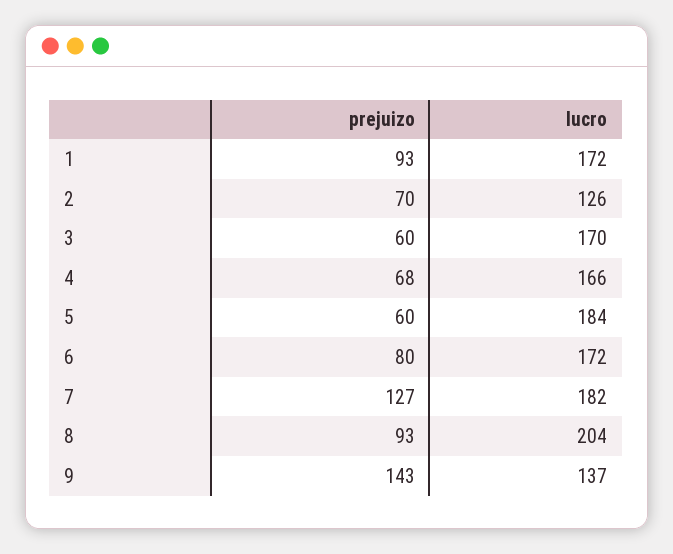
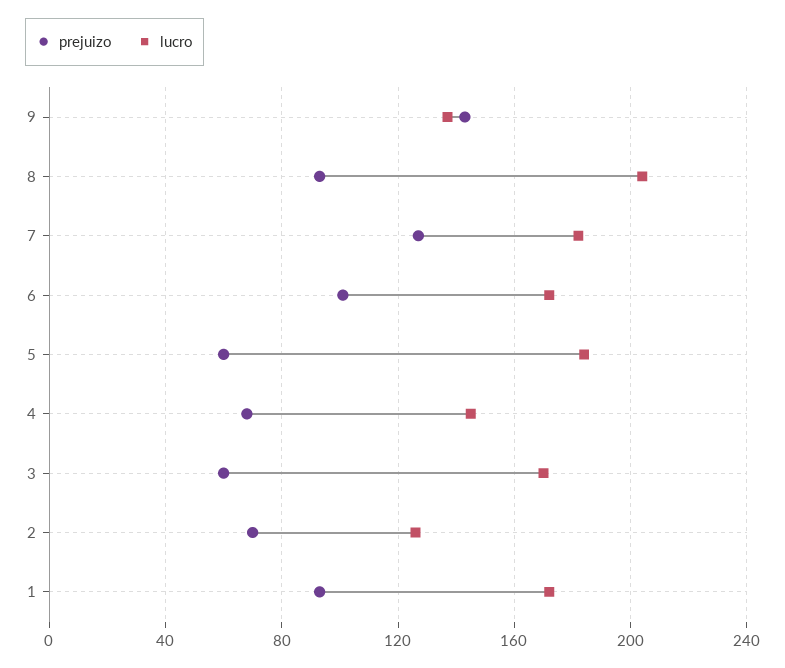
lucro, 4: 166 -> 145
prejuizo, 6: 80 -> 100

